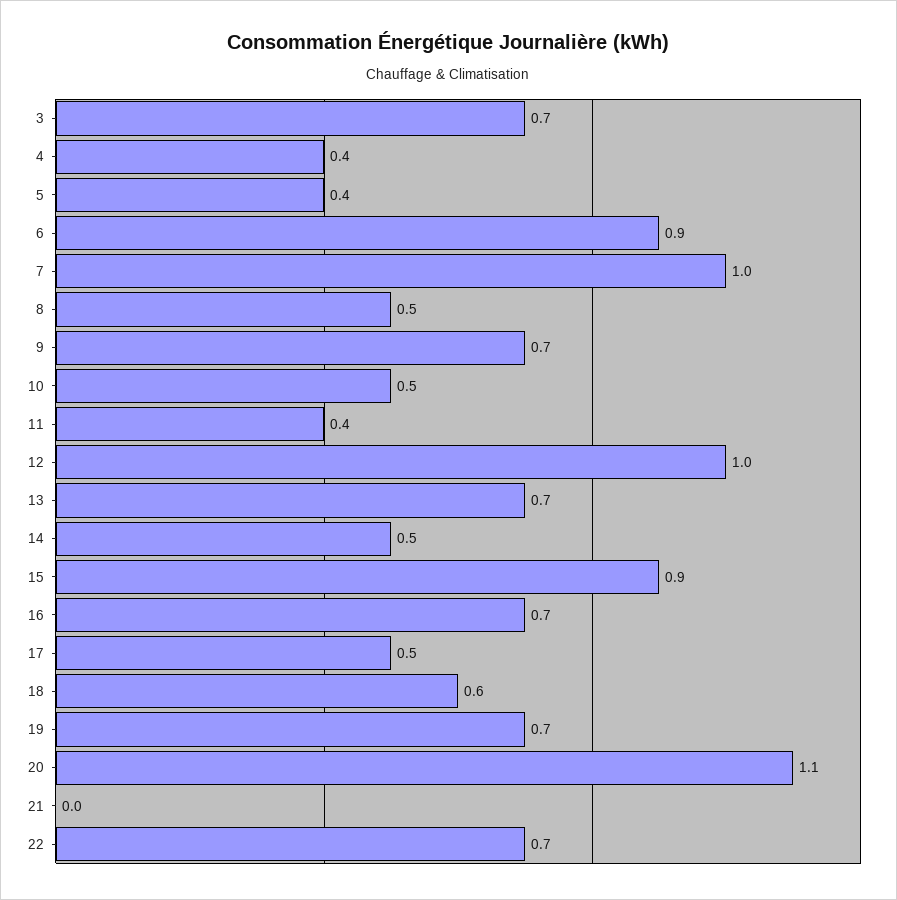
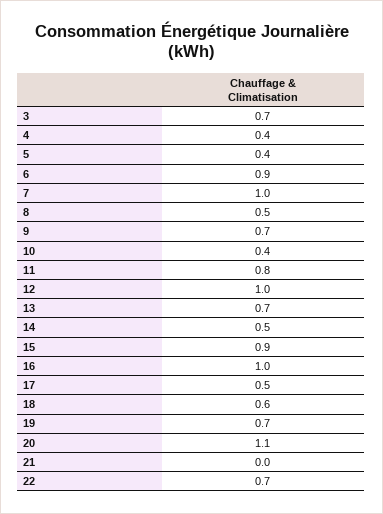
10: 0.5 -> 0.4
11: 0.4 -> 0.8
16: 0.7 -> 1

